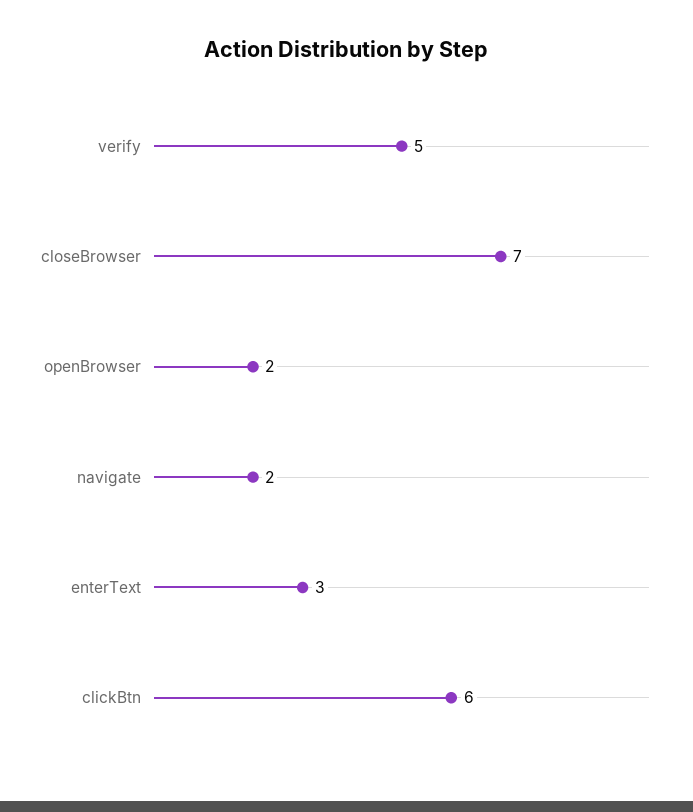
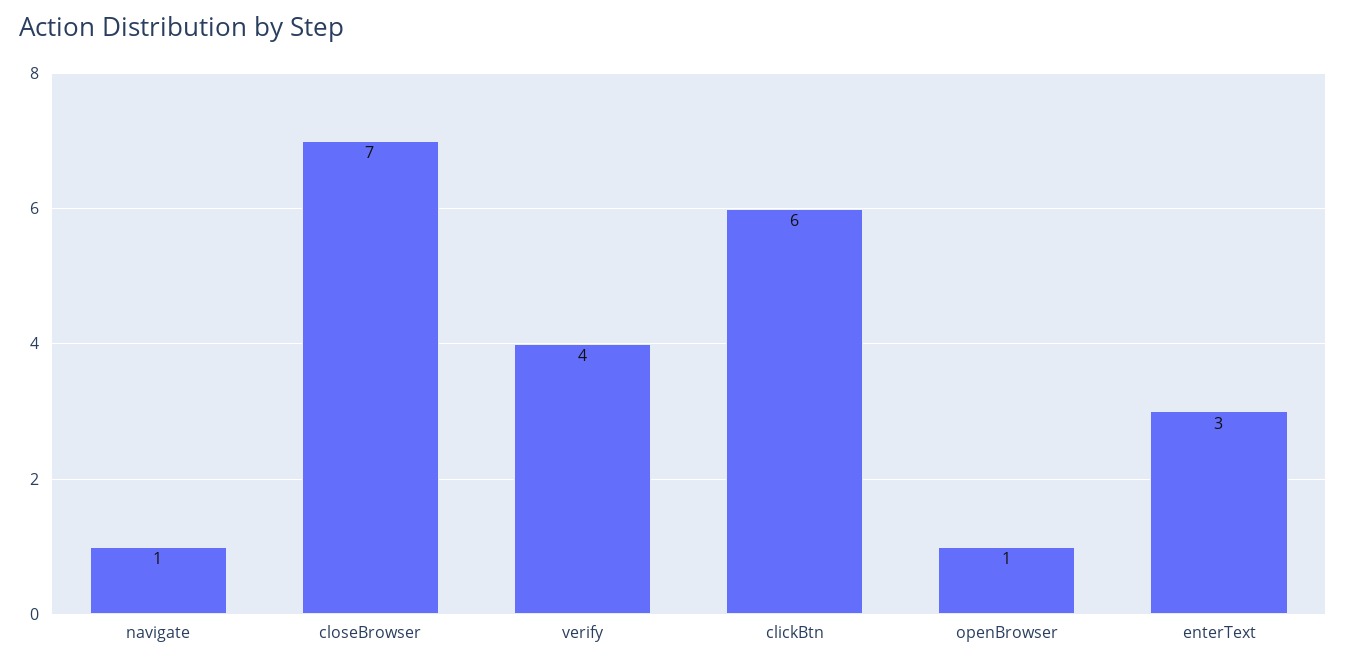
verify: 5 -> 4
openBrowser: 2 -> 1
navigate: 2 -> 1

